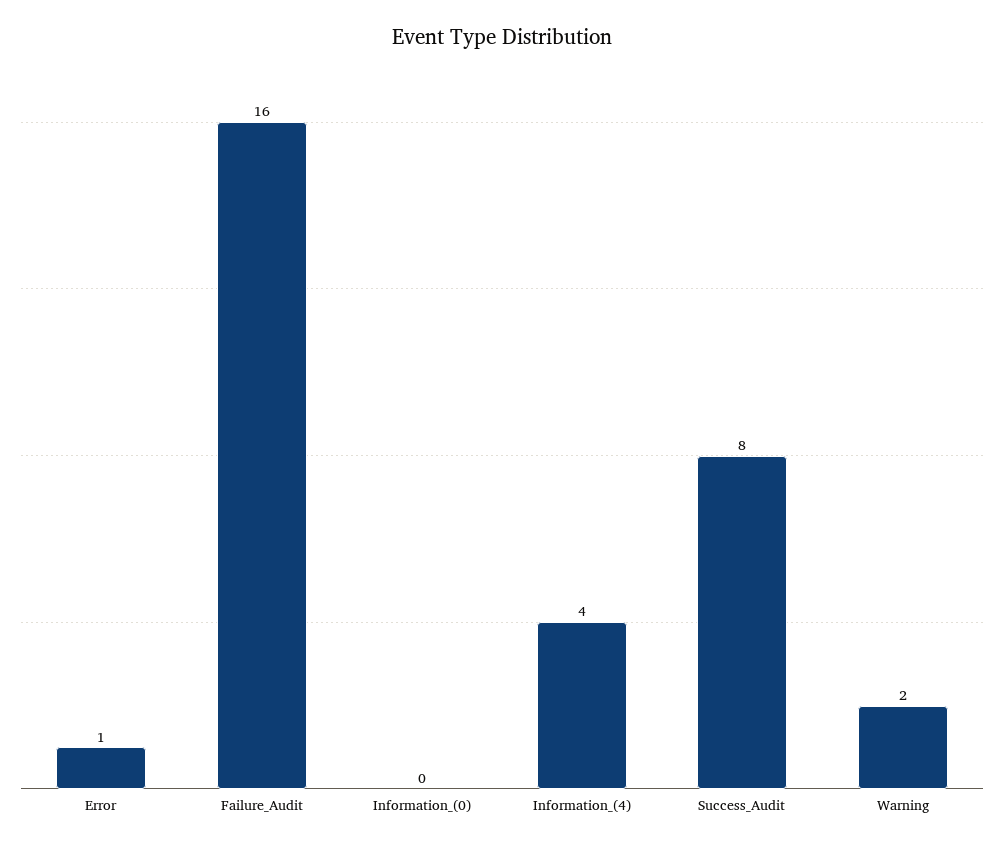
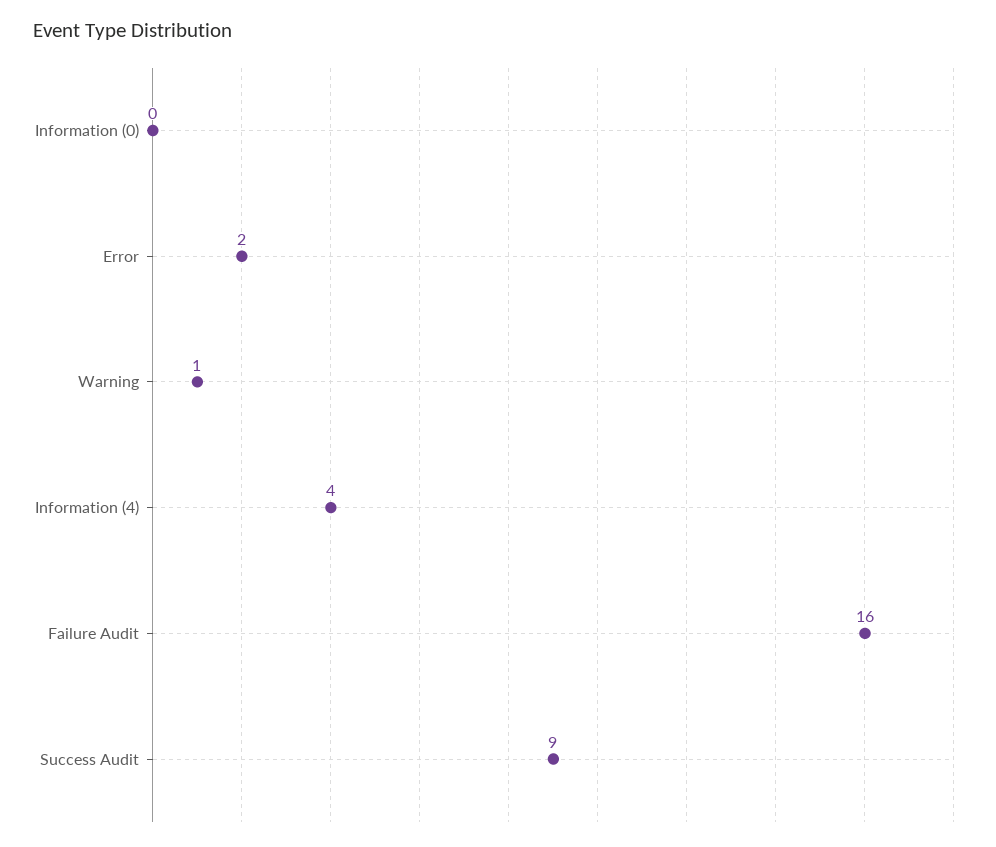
Error: 1 -> 2
Success_Audit: 8 -> 9
Warning: 2 -> 1

